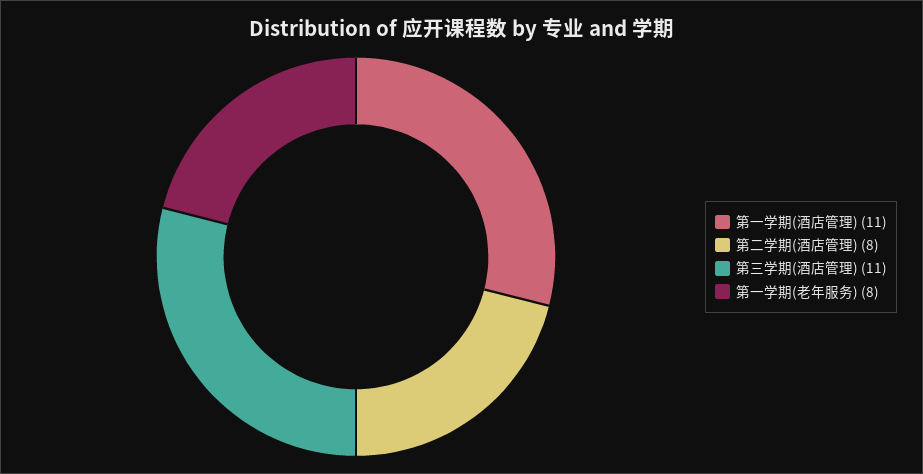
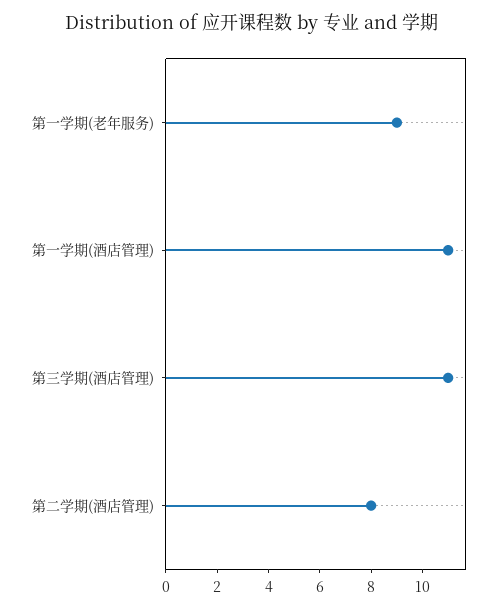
第一学期(老年服务): 8 -> 9

